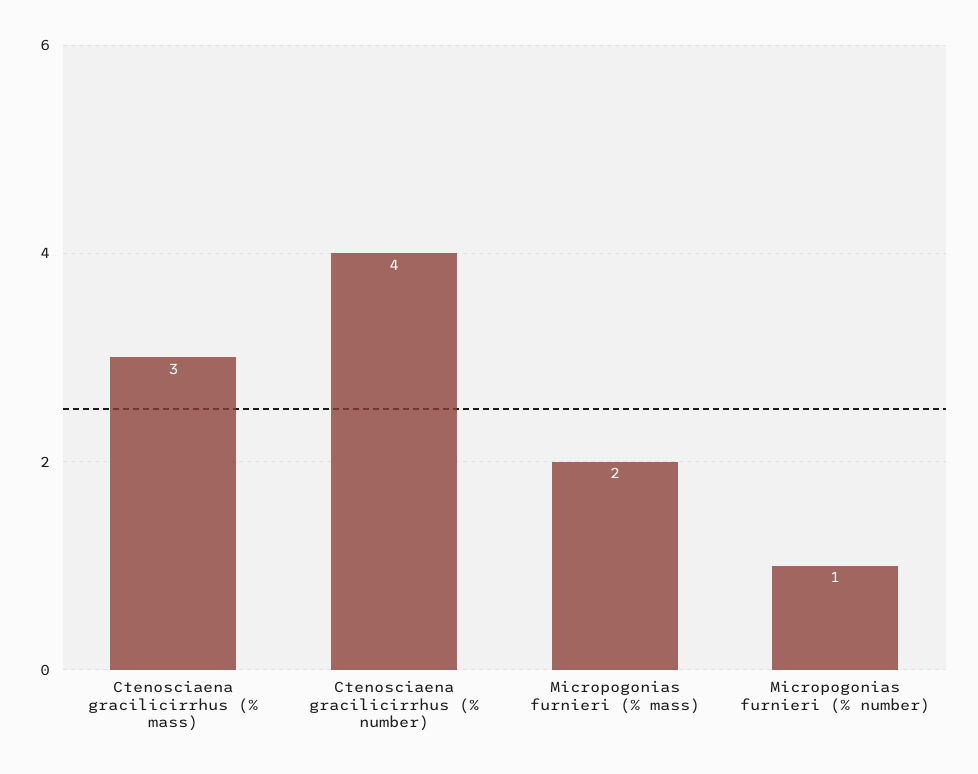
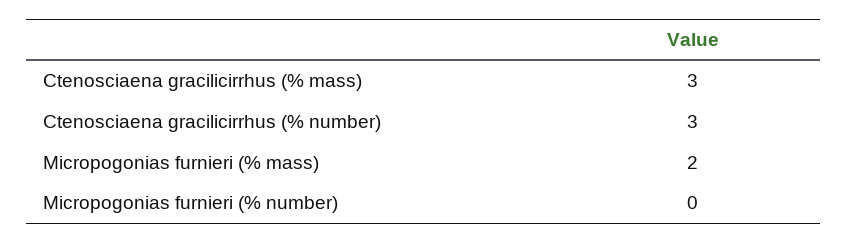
Ctenosciaena gracilicirrhus (% number): 4 -> 3
Micropogonias furnieri (% number): 1 -> 0

